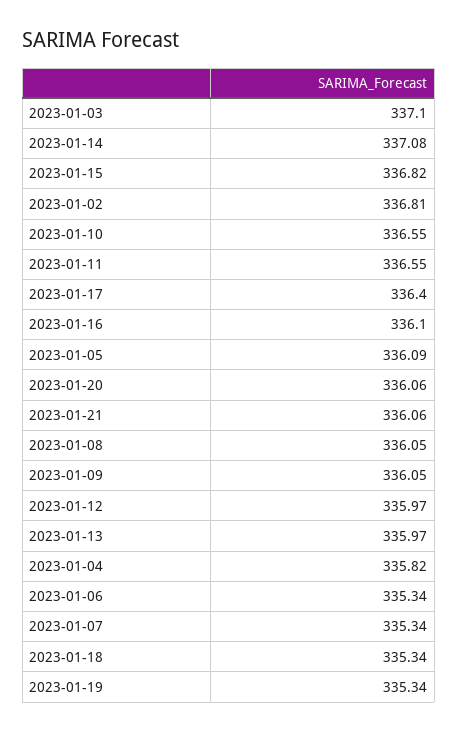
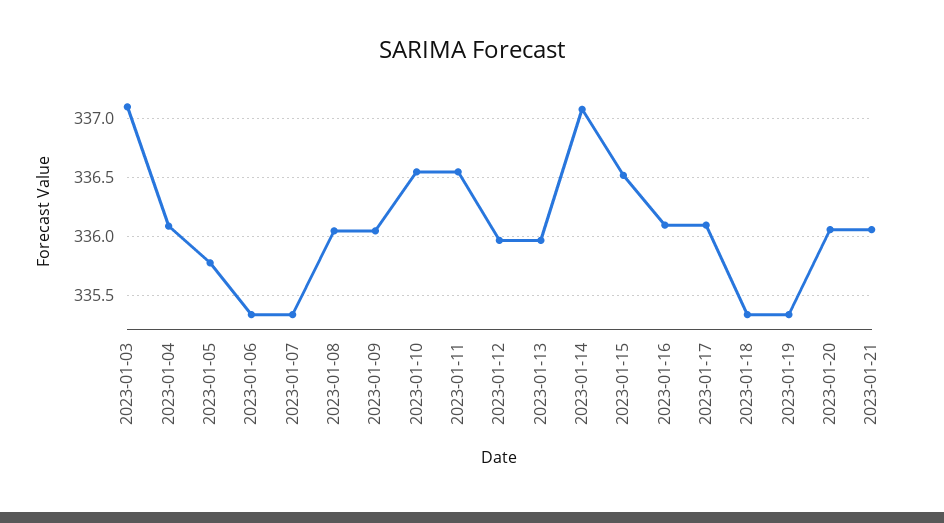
2023-01-15: 336.82 -> 336.5
2023-01-02: 336.81 -> none
2023-01-17: 336.4 -> 336.1
2023-01-05: 336.09 -> 335.8
2023-01-04: 335.82 -> 336.1

